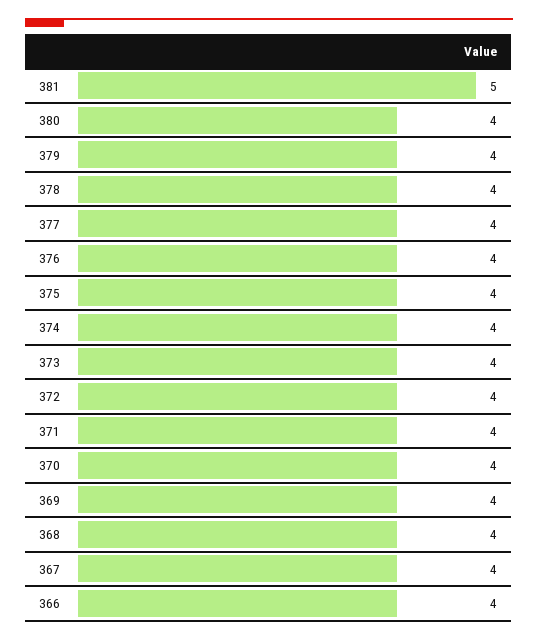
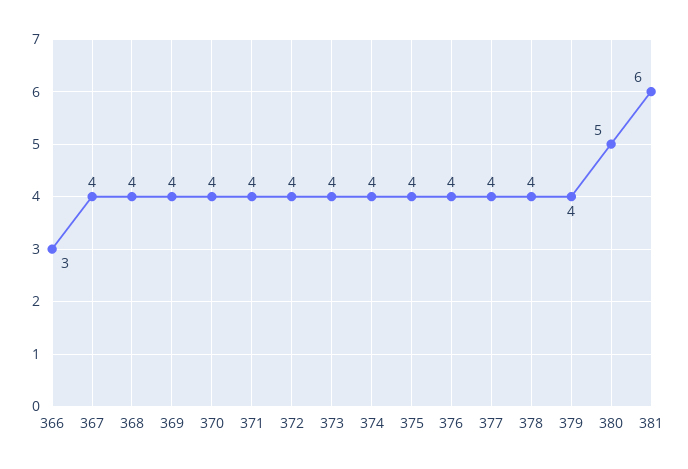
381: 5 -> 6
380: 4 -> 5
366: 4 -> 3

